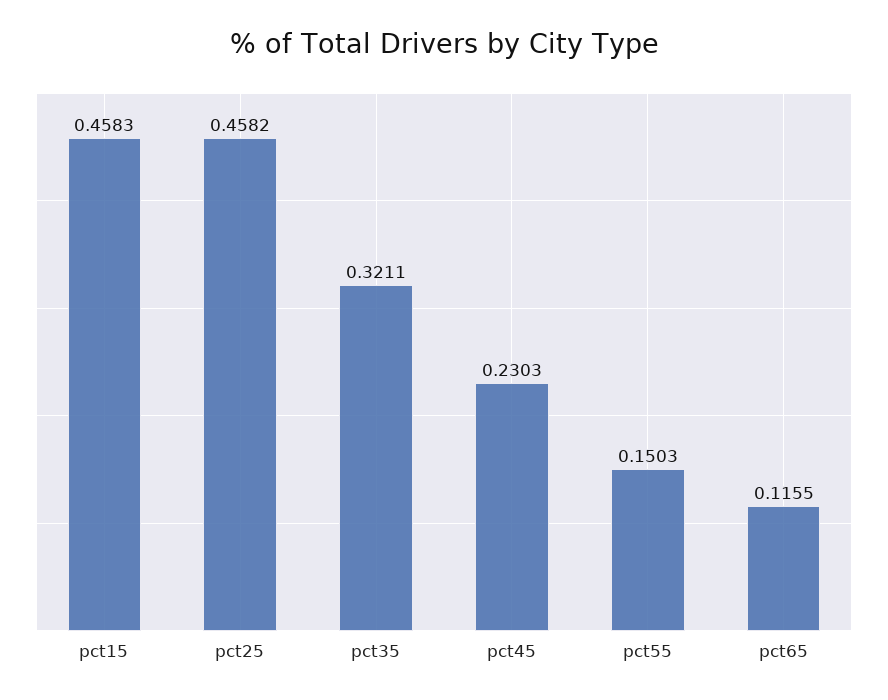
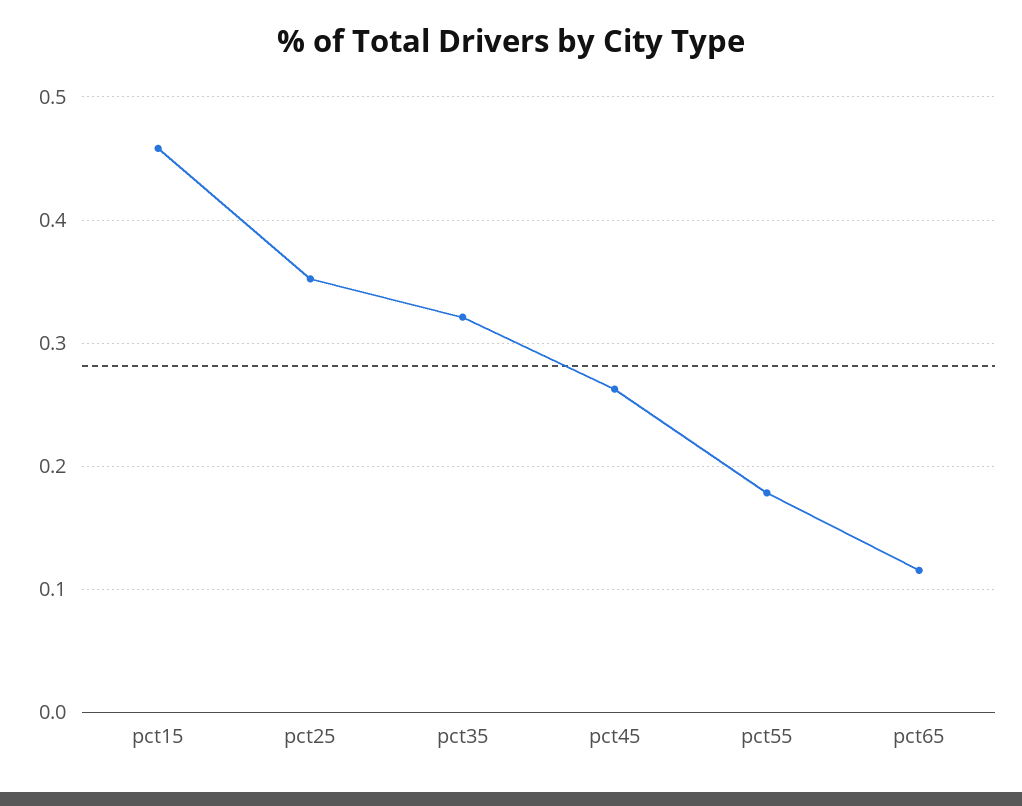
pct25: 0.4582 -> 0.35
pct45: 0.2303 -> 0.26
pct55: 0.1503 -> 0.18

